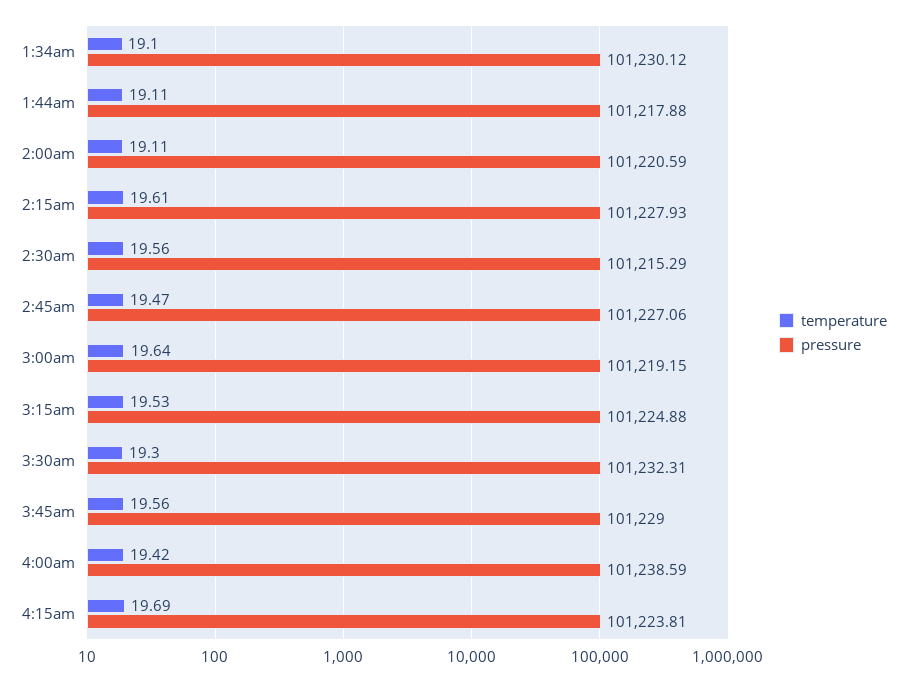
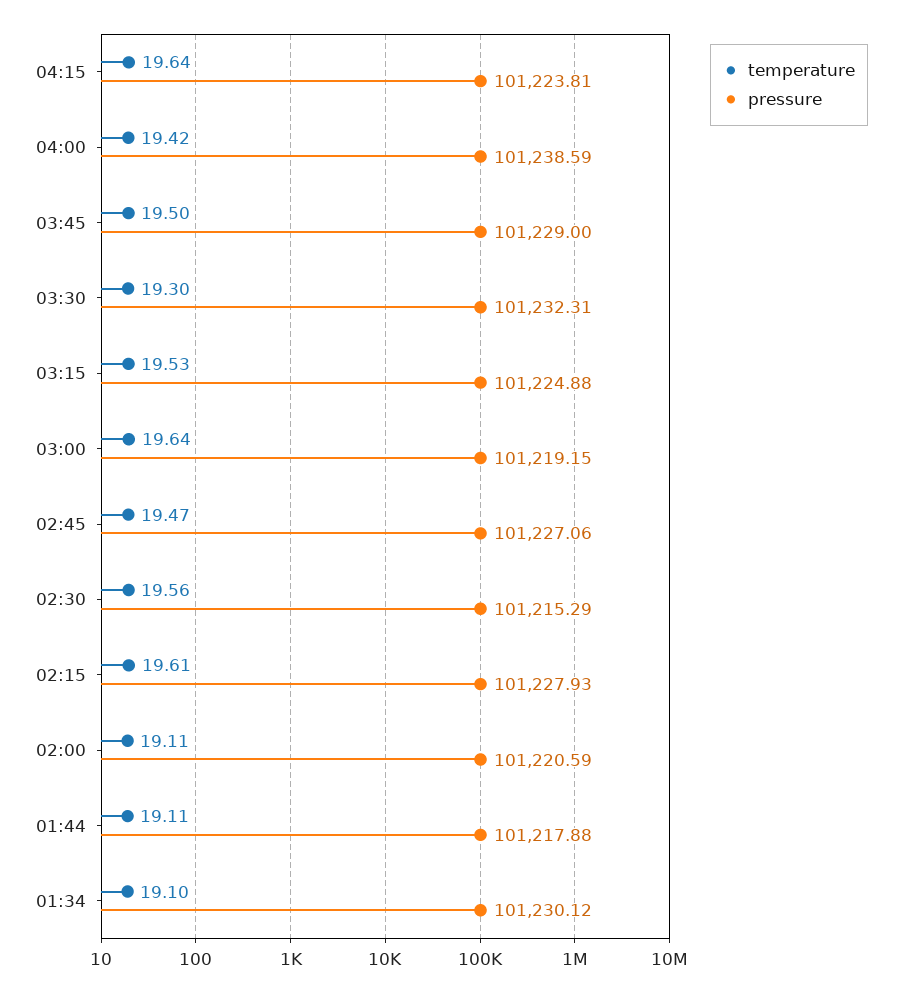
temperature, 3:45am: 19.56 -> 19.5
temperature, 4:15am: 19.69 -> 19.64

